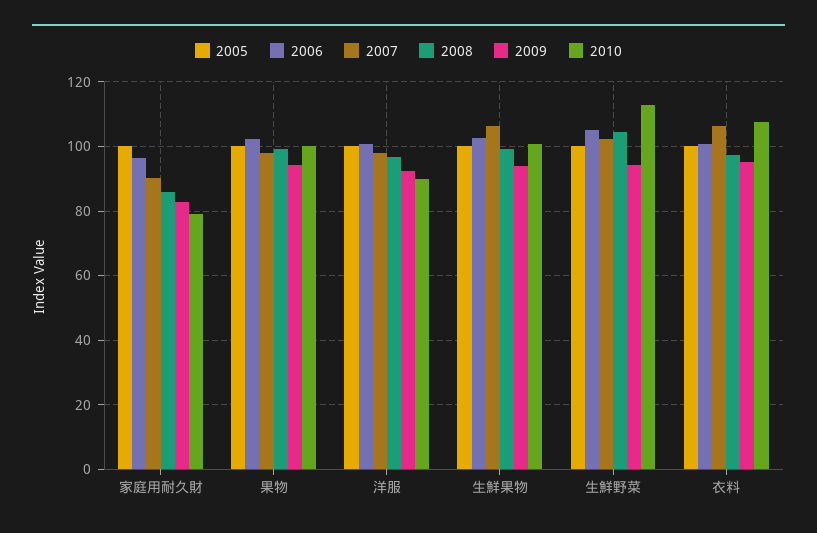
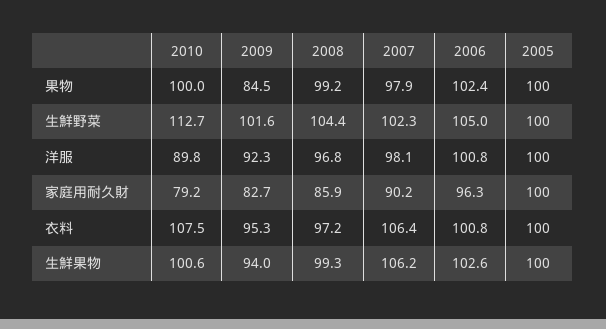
2009, 果物: 94 -> 84.5
2009, 生鮮野菜: 94 -> 101.6

